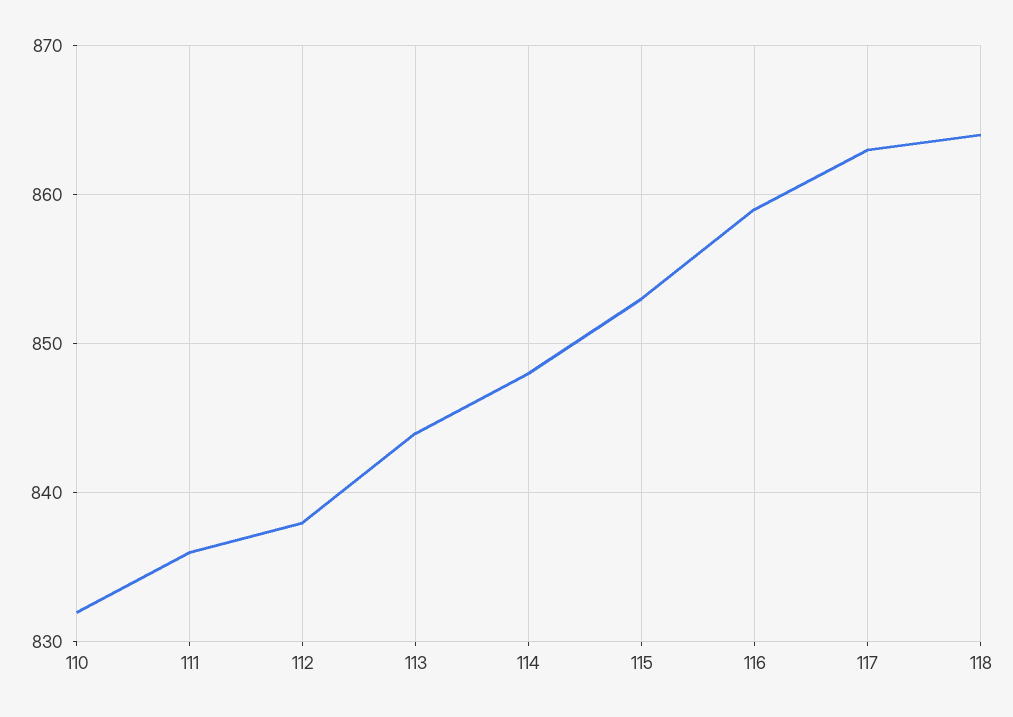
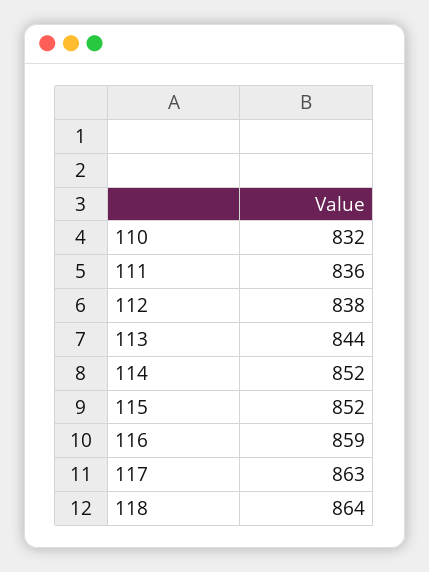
114: 848 -> 852
115: 853 -> 852

